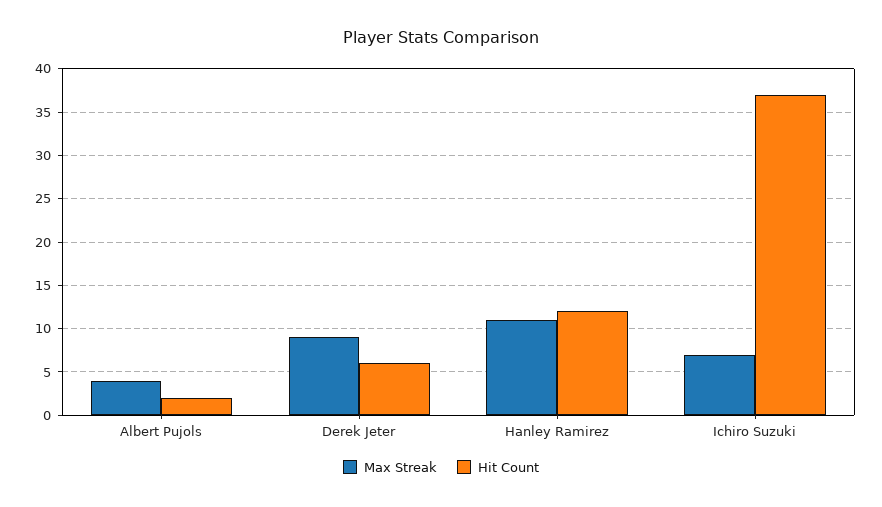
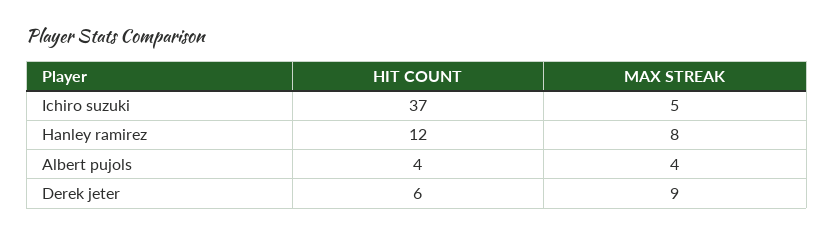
Hit Count, Albert Pujols: 2 -> 4
Max Streak, Hanley Ramirez: 11 -> 8
Max Streak, Ichiro Suzuki: 7 -> 5

